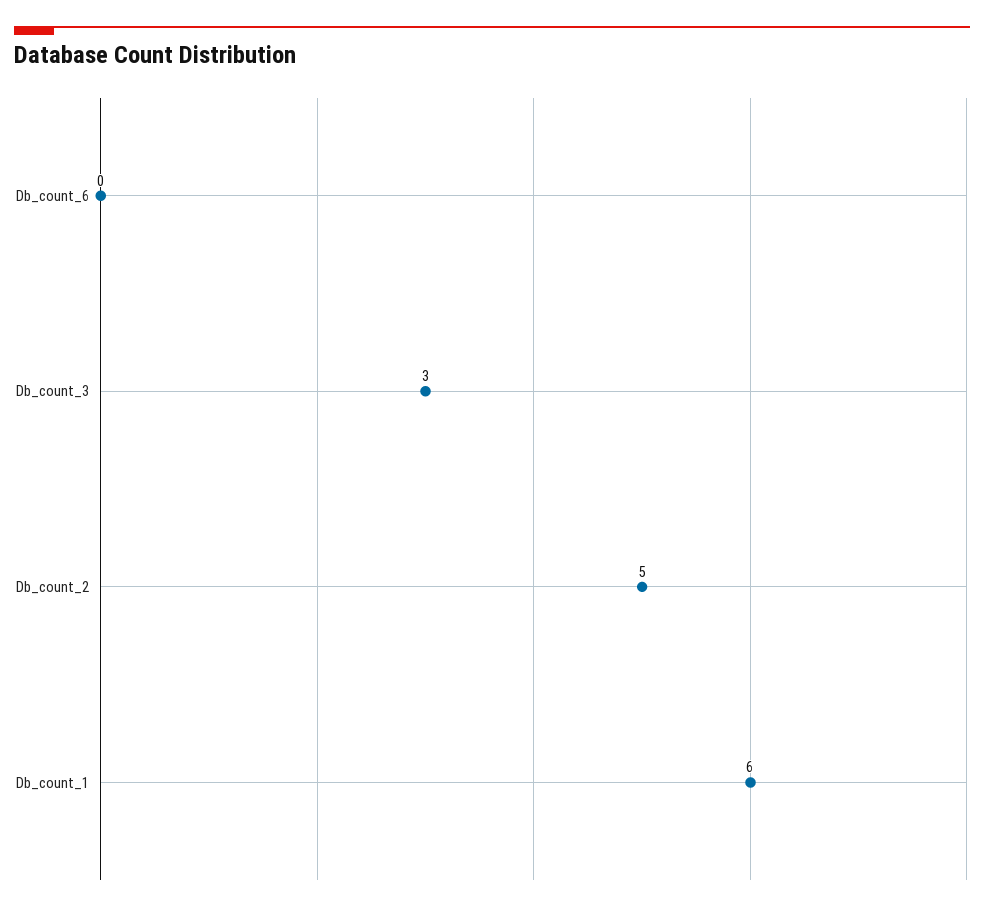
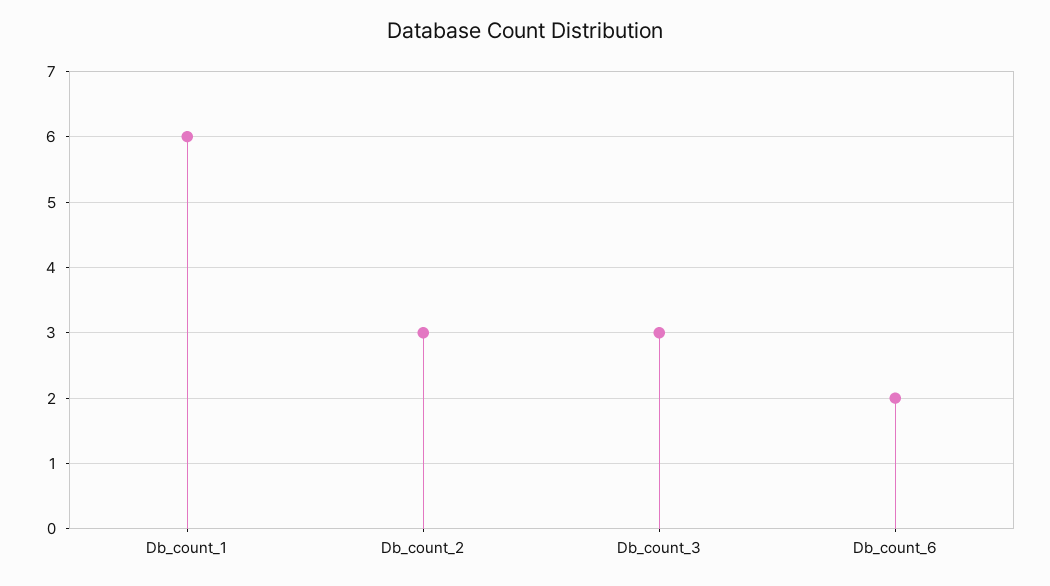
Db_count_6: 0 -> 2
Db_count_2: 5 -> 3

